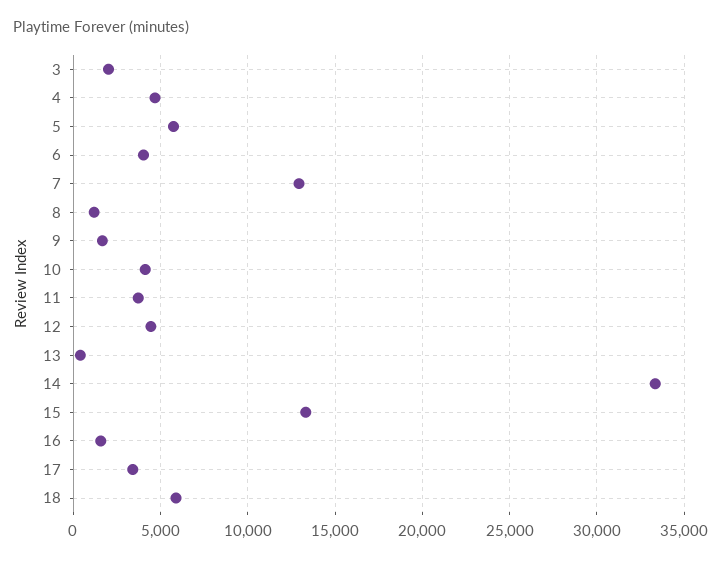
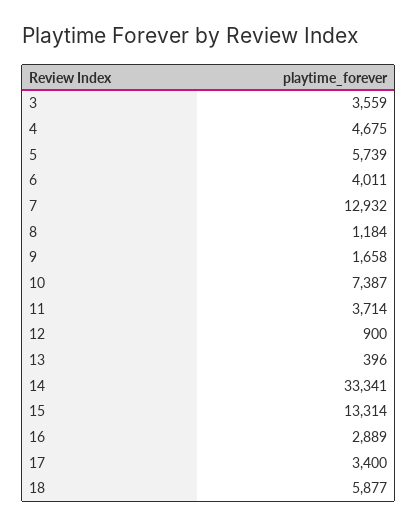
3: 2000 -> 3559
10: 4000 -> 7387
12: 4500 -> 900
16: 1500 -> 2889

